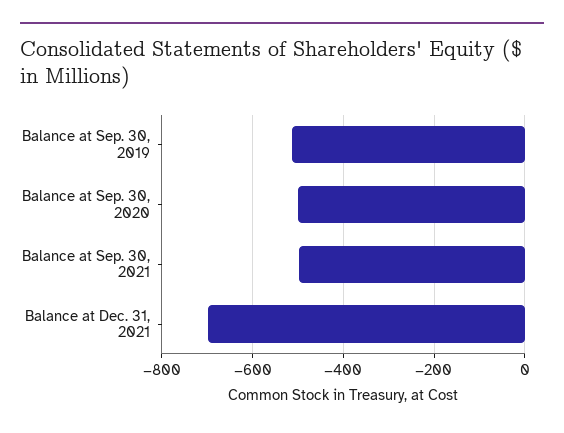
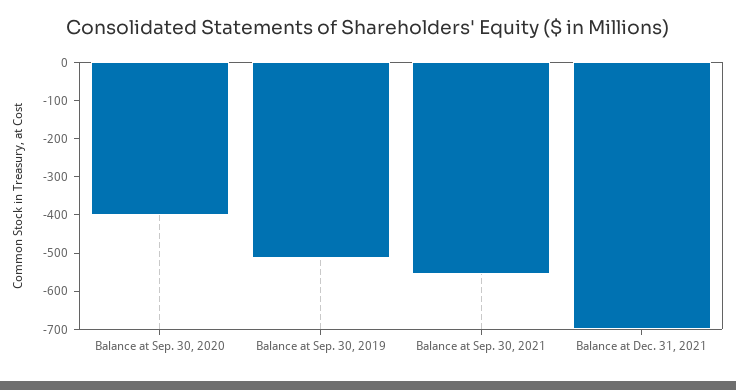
Balance at Sep. 30, 2020: -500 -> -400
Balance at Sep. 30, 2021: -500 -> -550

